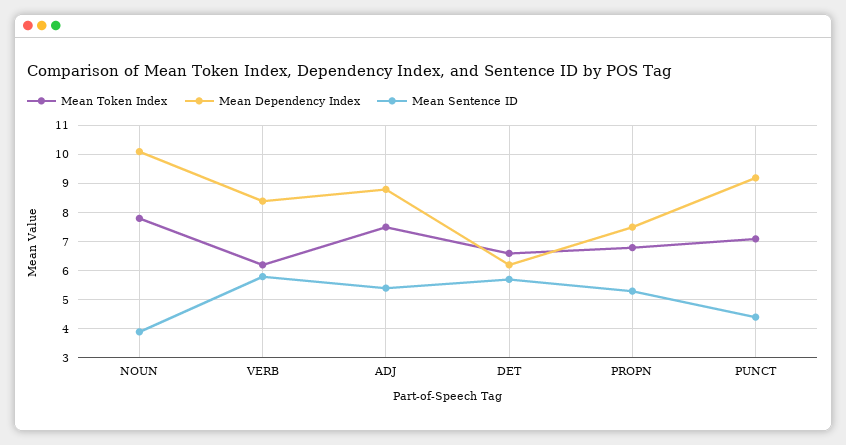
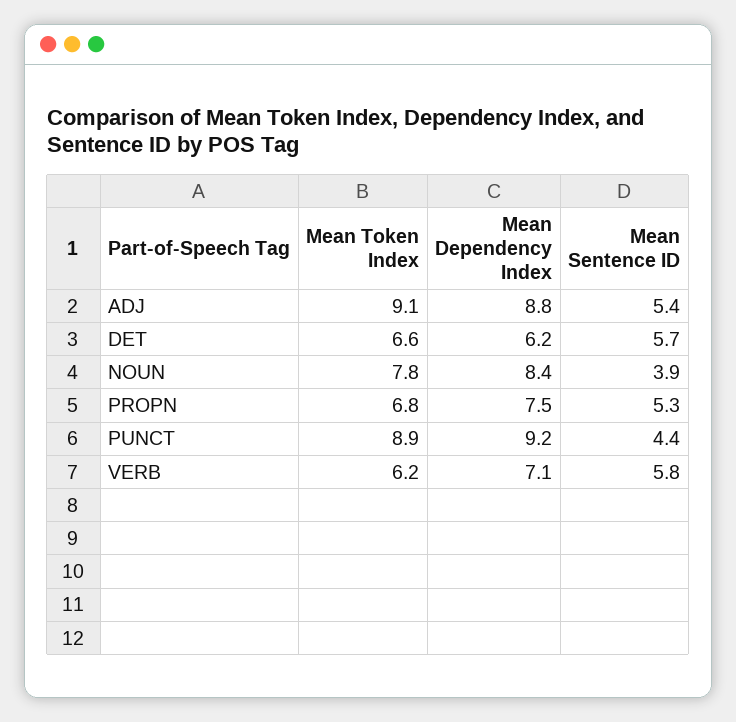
Mean Dependency Index, NOUN: 10 -> 8.4
Mean Dependency Index, VERB: 8.5 -> 7.1
Mean Token Index, ADJ: 7.5 -> 9.1
Mean Token Index, PUNCT: 7 -> 8.9

